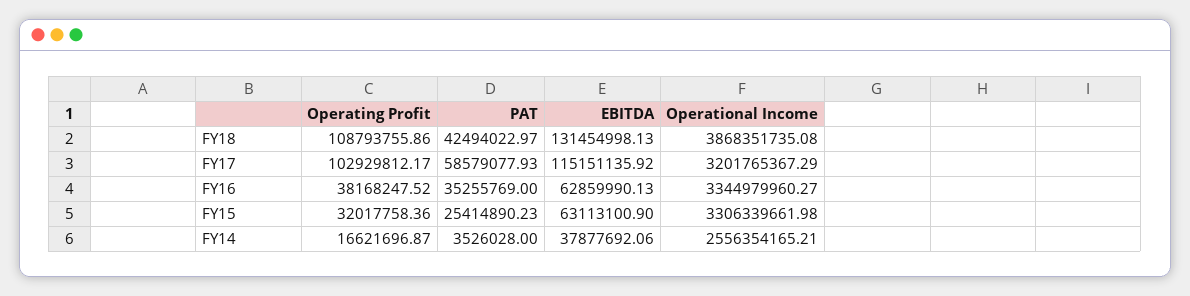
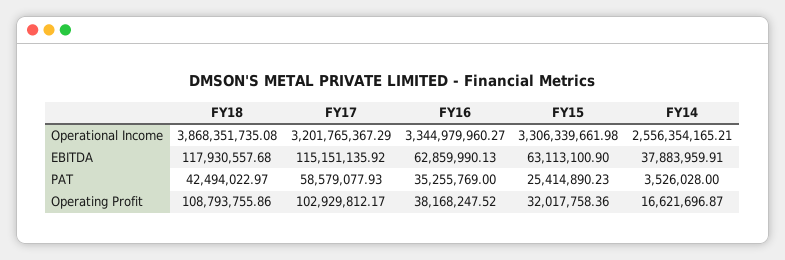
EBITDA, FY18: 131454998.13 -> 117930557.68
EBITDA, FY14: 37877692.06 -> 37883959.91

